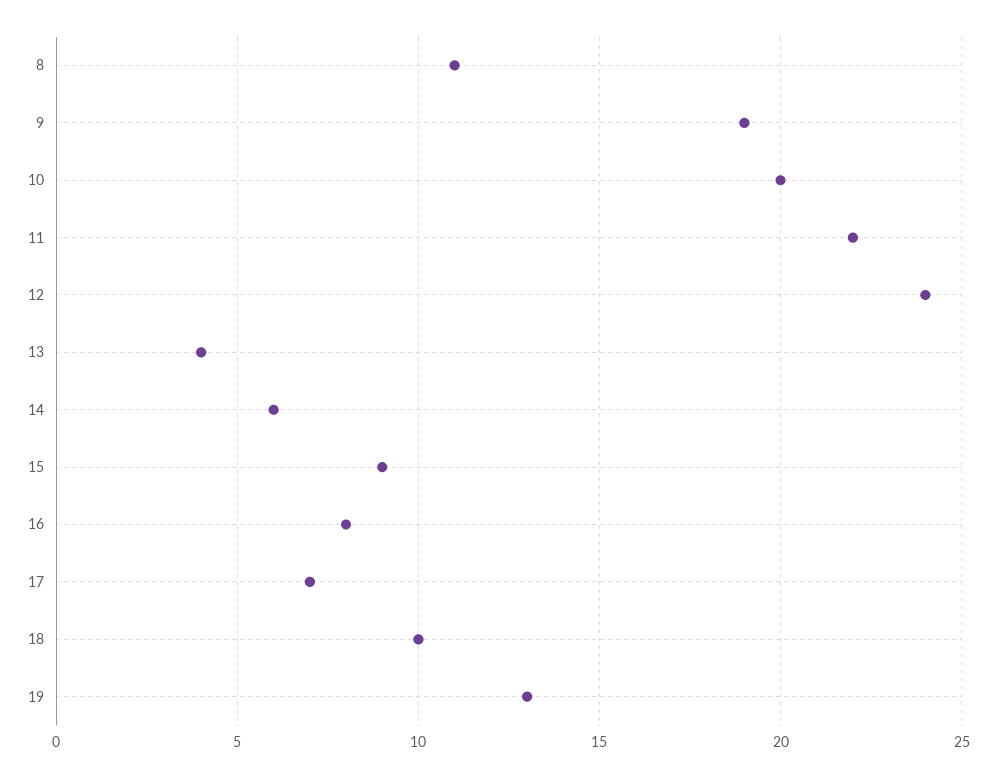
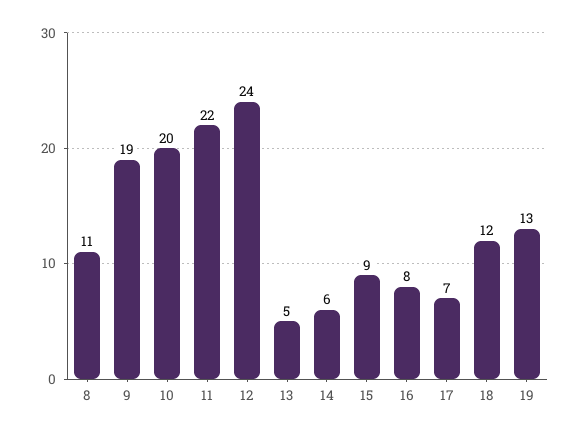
13: 4 -> 5
18: 10 -> 12

